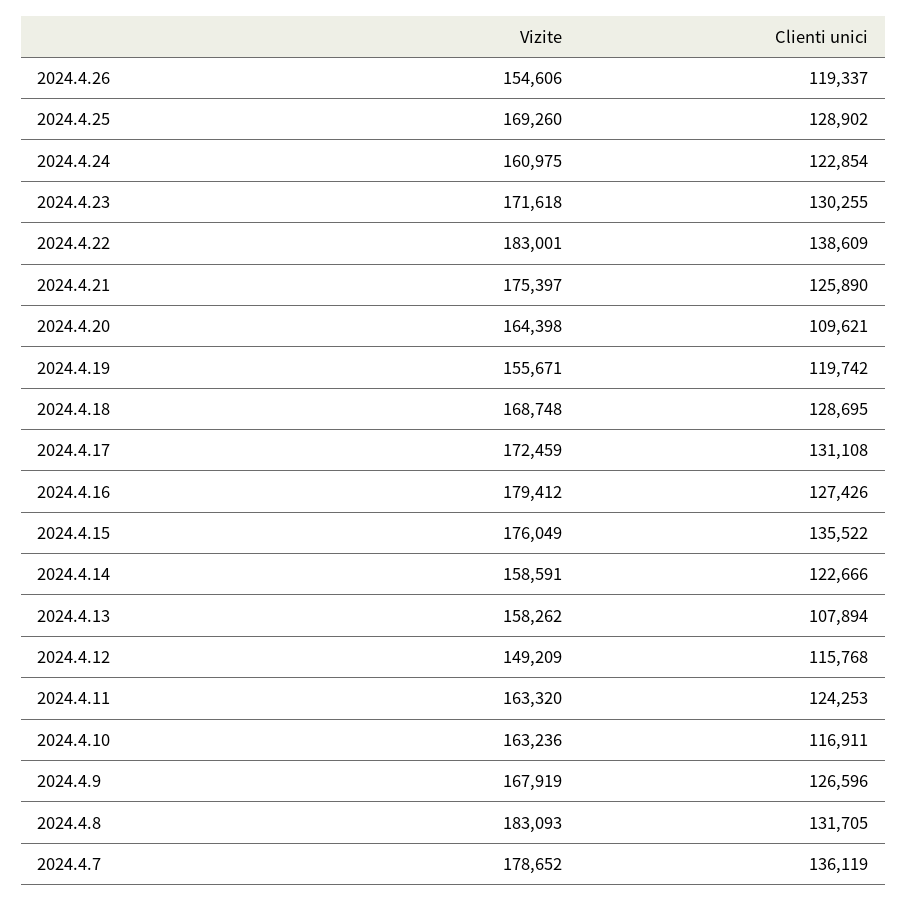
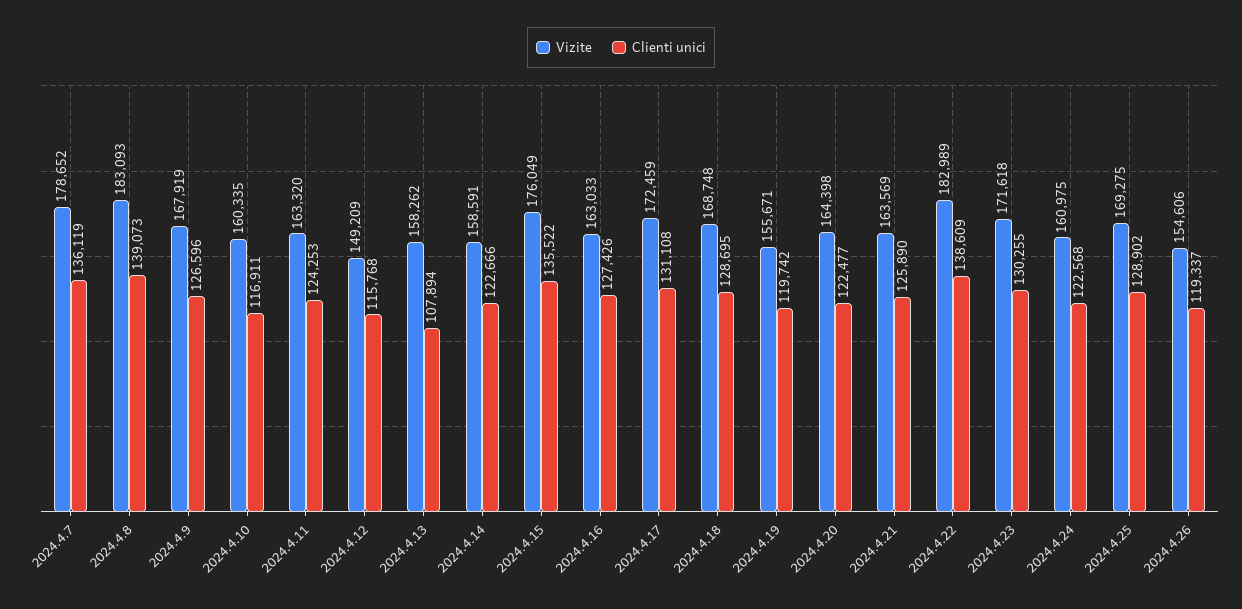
Vizite, 2024.4.25: 169260 -> 169275
Clienti unici, 2024.4.24: 122854 -> 122568
Vizite, 2024.4.22: 183001 -> 182989
Vizite, 2024.4.21: 175397 -> 163569
Clienti unici, 2024.4.20: 109621 -> 122477
Vizite, 2024.4.16: 179412 -> 163033
Vizite, 2024.4.10: 163236 -> 160335
Clienti unici, 2024.4.8: 131705 -> 139073

